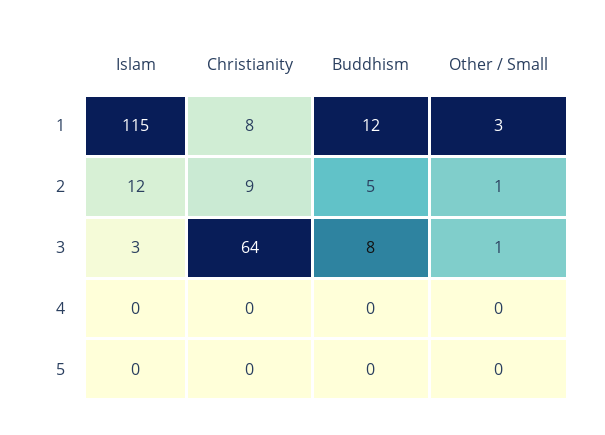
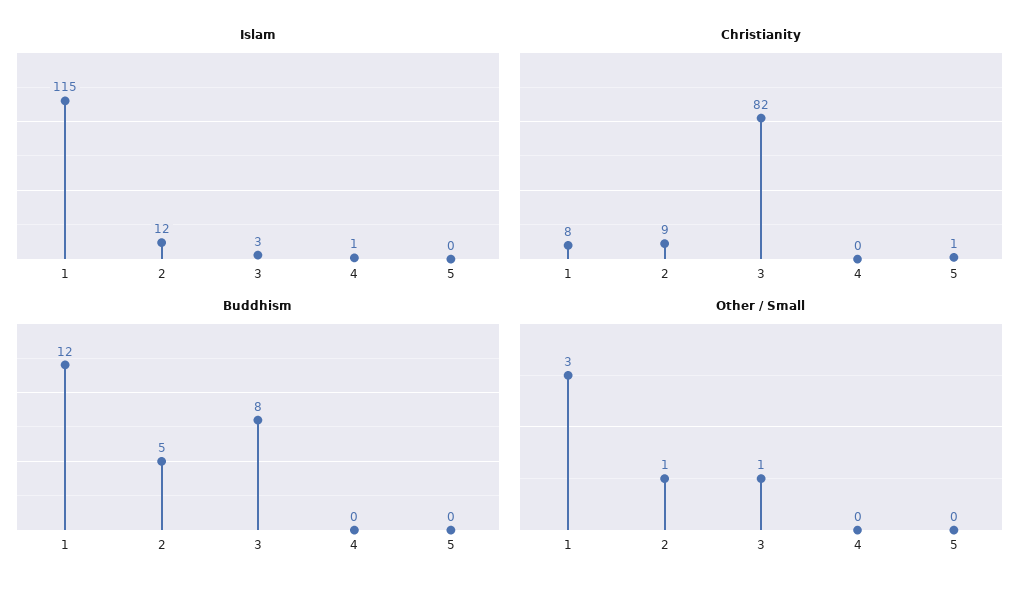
Christianity, 3: 64 -> 82
Islam, 4: 0 -> 1
Christianity, 5: 0 -> 1

